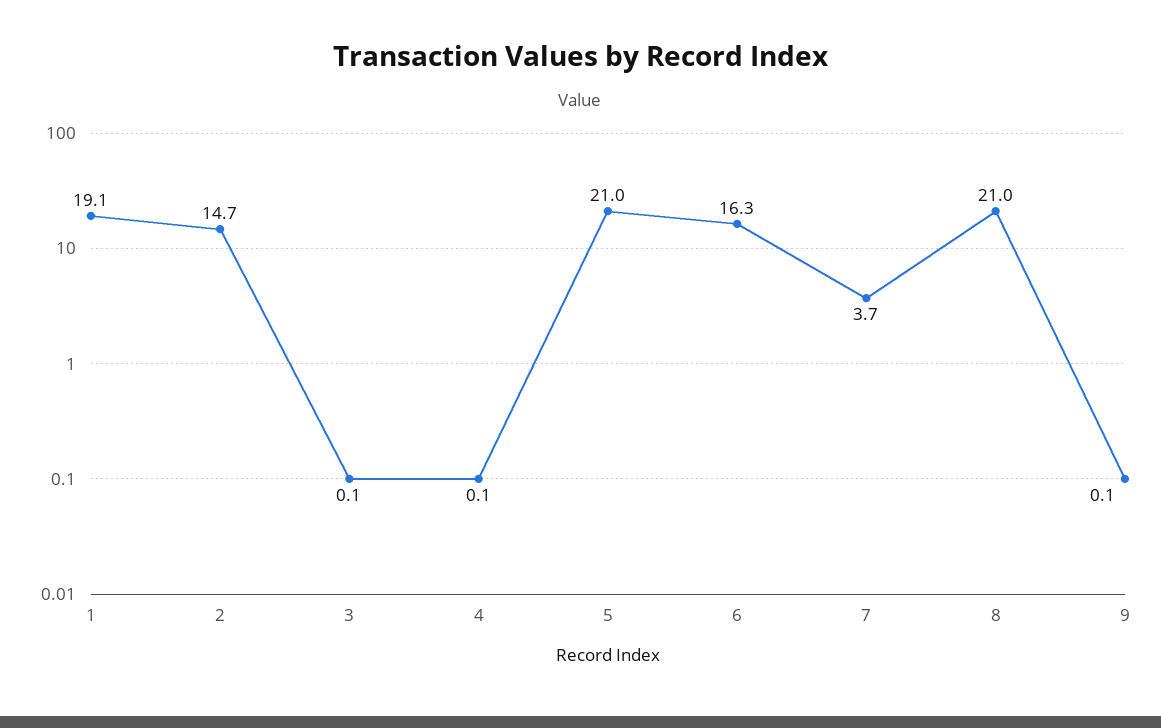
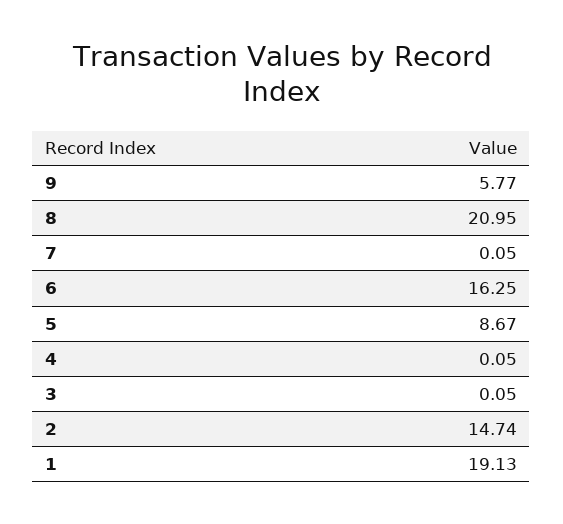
5: 21 -> 8.67
7: 3.7 -> 0.05
9: 0.1 -> 5.77

